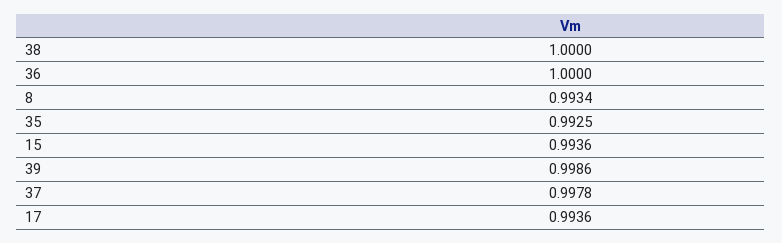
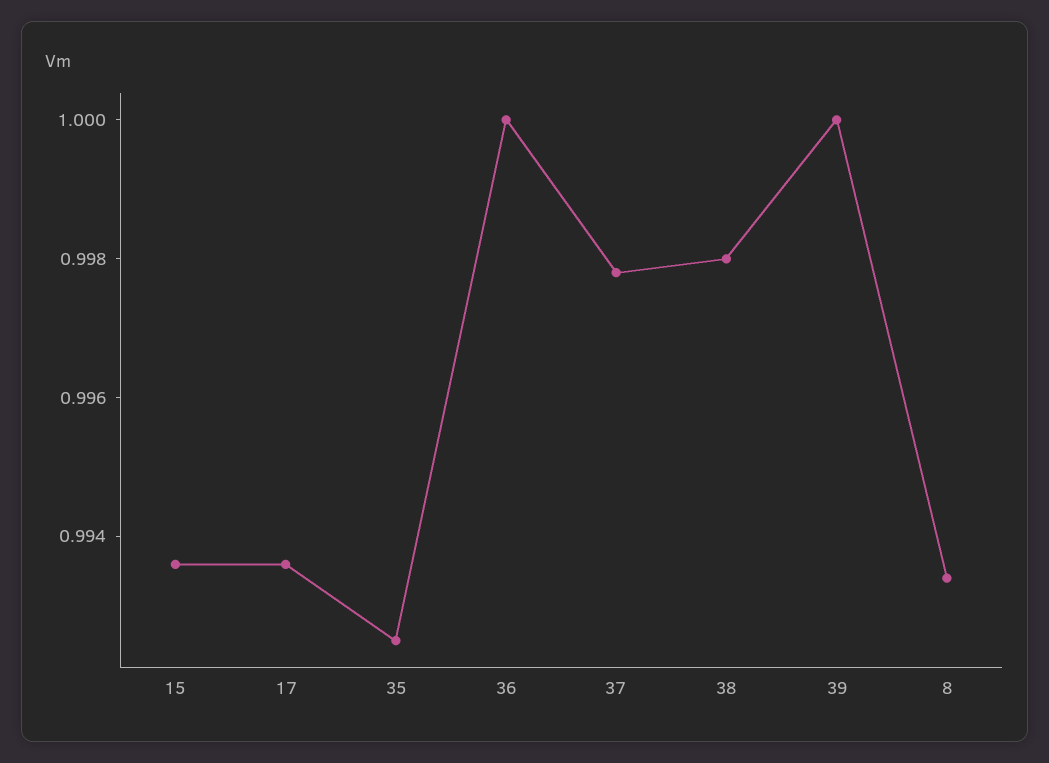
38: 1 -> 0.998
39: 0.9986 -> 1

